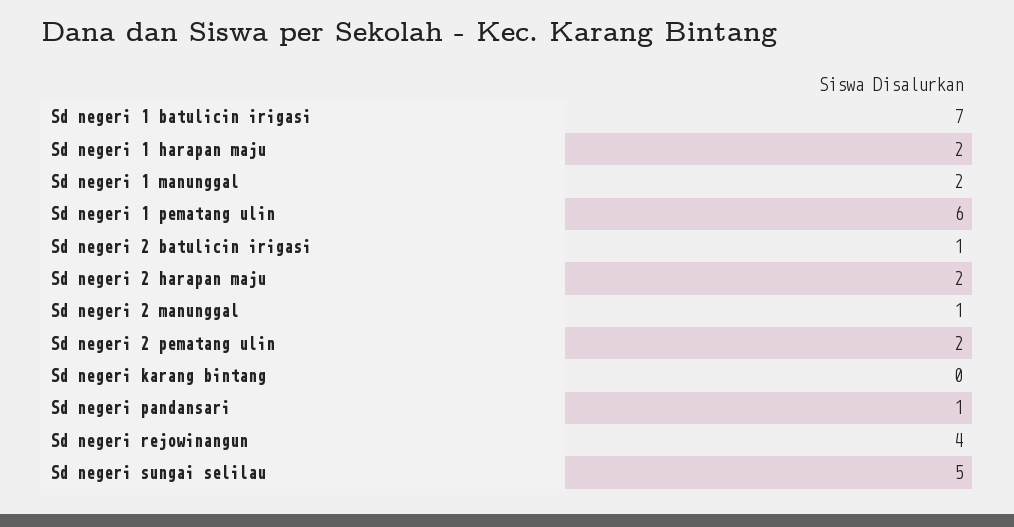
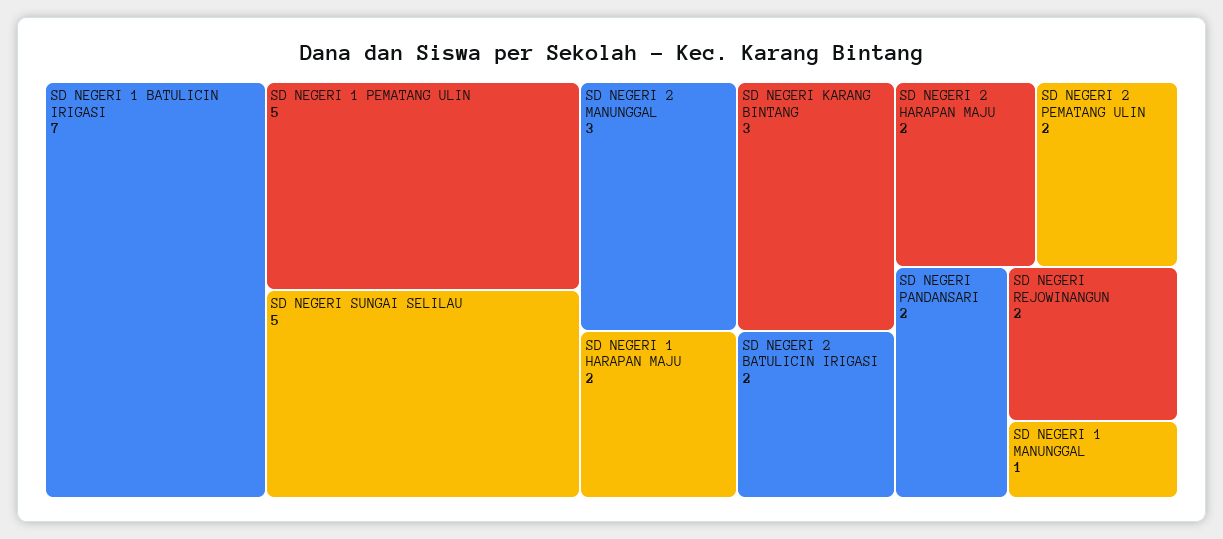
Sd negeri 1 manunggal: 2 -> 1
Sd negeri 1 pematang ulin: 6 -> 5
Sd negeri 2 batulicin irigasi: 1 -> 2
Sd negeri 2 manunggal: 1 -> 3
Sd negeri karang bintang: 0 -> 3
Sd negeri pandansari: 1 -> 2
Sd negeri rejowinangun: 4 -> 2

